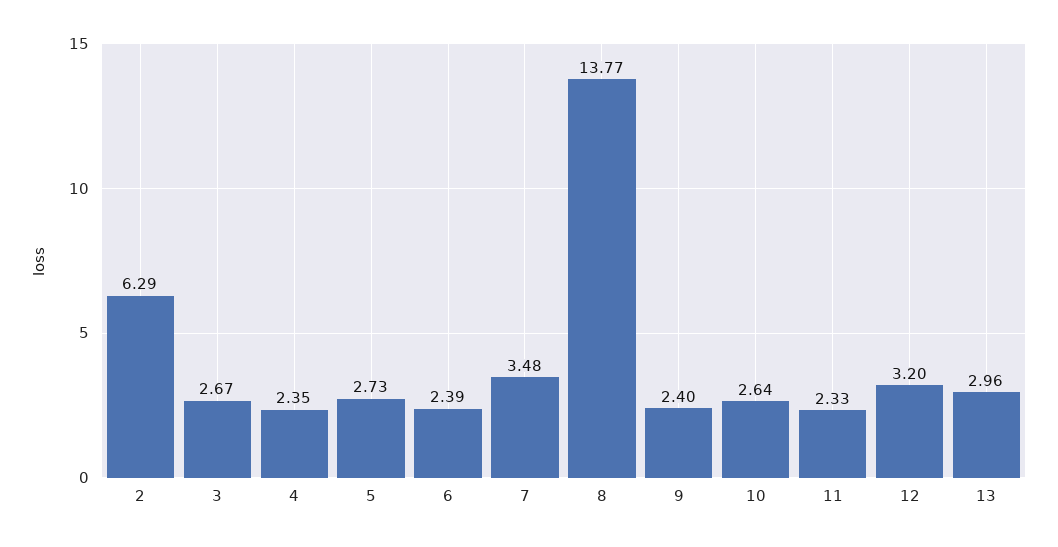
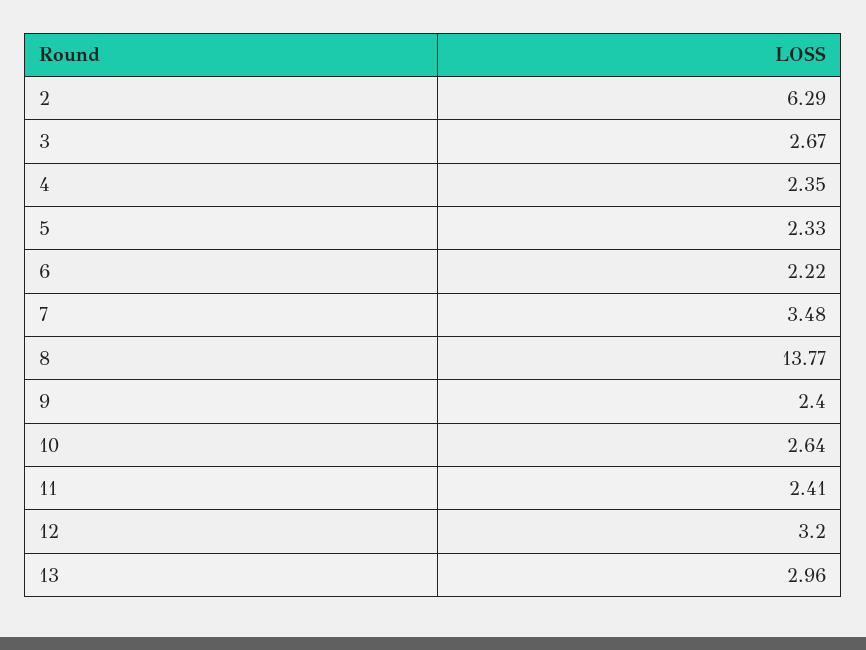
5: 2.73 -> 2.33
6: 2.39 -> 2.22
11: 2.33 -> 2.41

